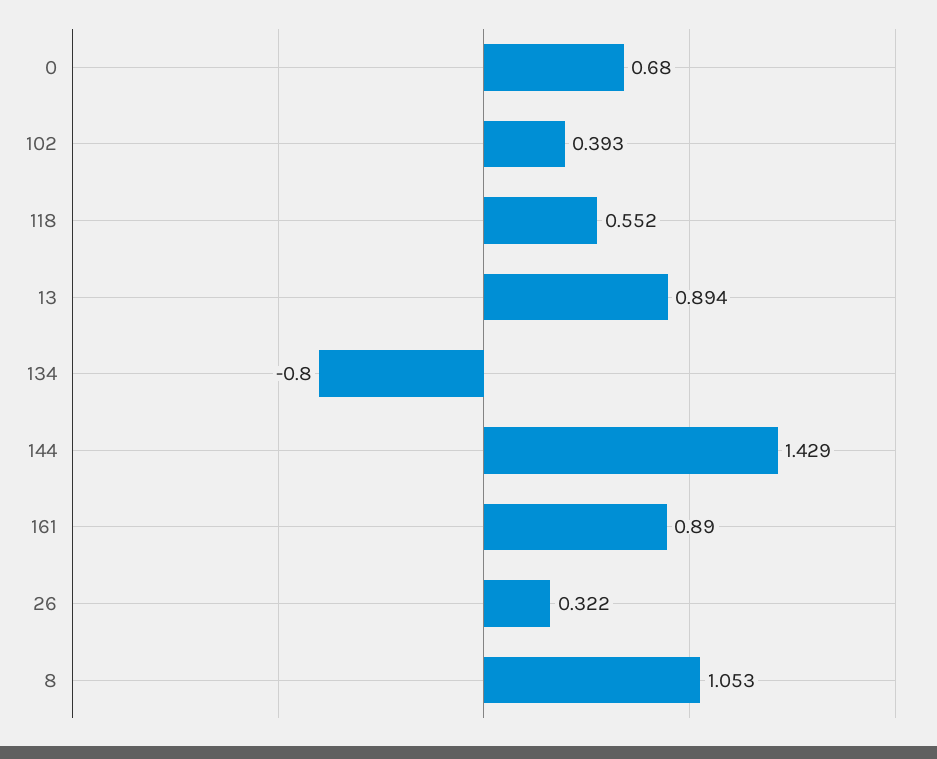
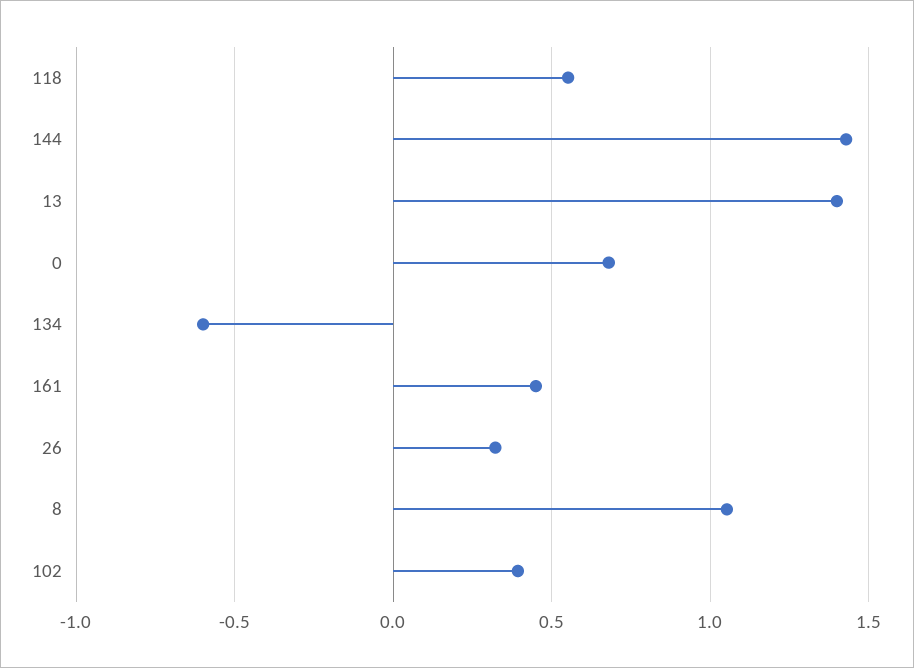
13: 0.894 -> 1.4
134: -0.8 -> -0.6
161: 0.89 -> 0.45

